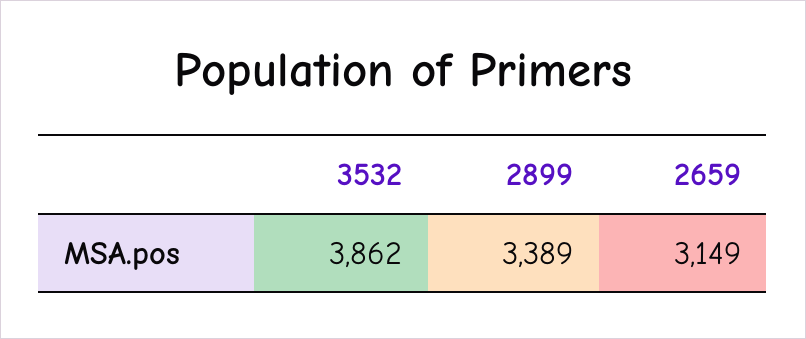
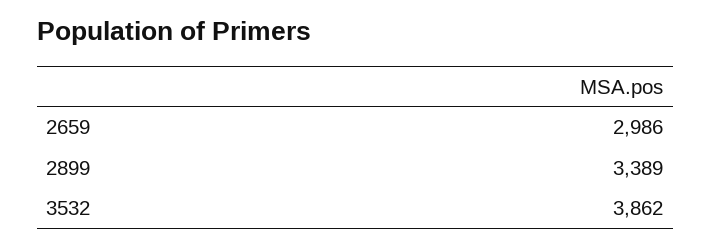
2659: 3149 -> 2986

